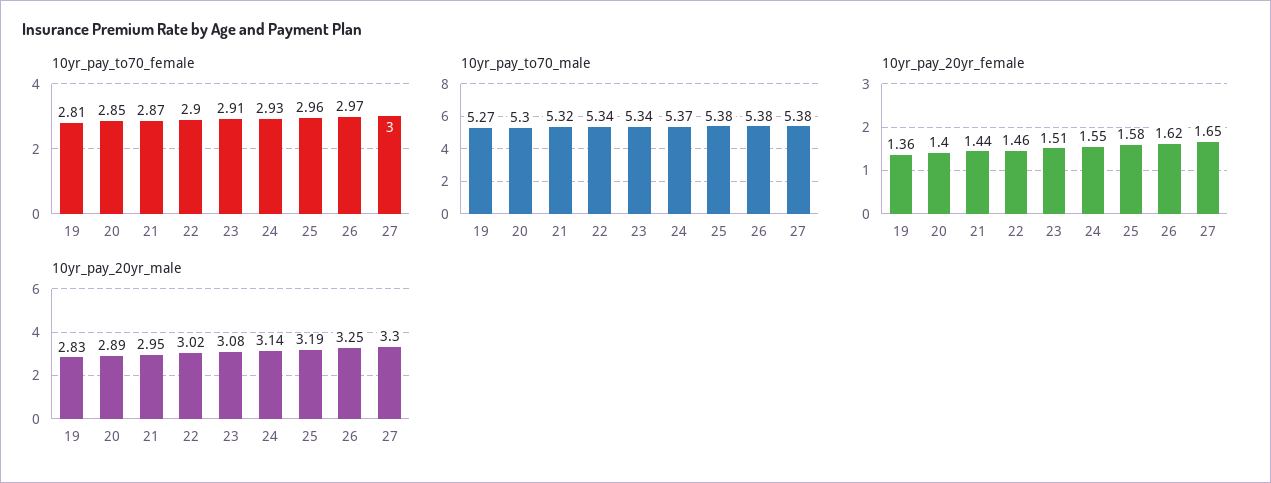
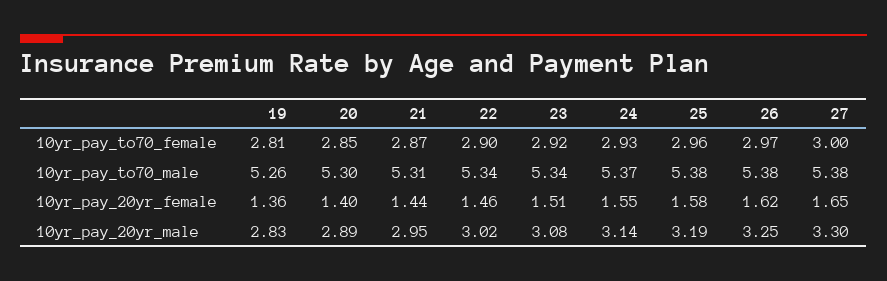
10yr_pay_to70_female, 23: 2.91 -> 2.92
10yr_pay_to70_male, 19: 5.27 -> 5.26
10yr_pay_to70_male, 21: 5.32 -> 5.31

